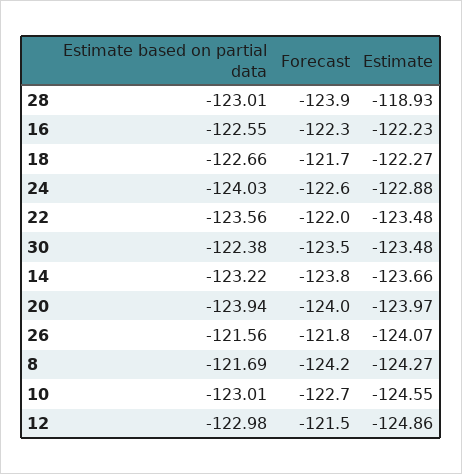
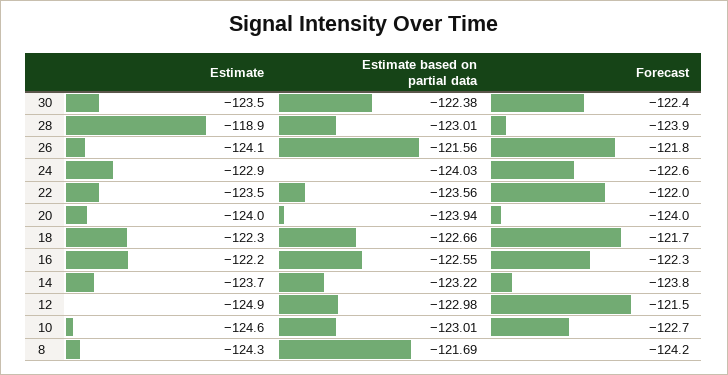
Forecast, 30: -123.5 -> -122.4

